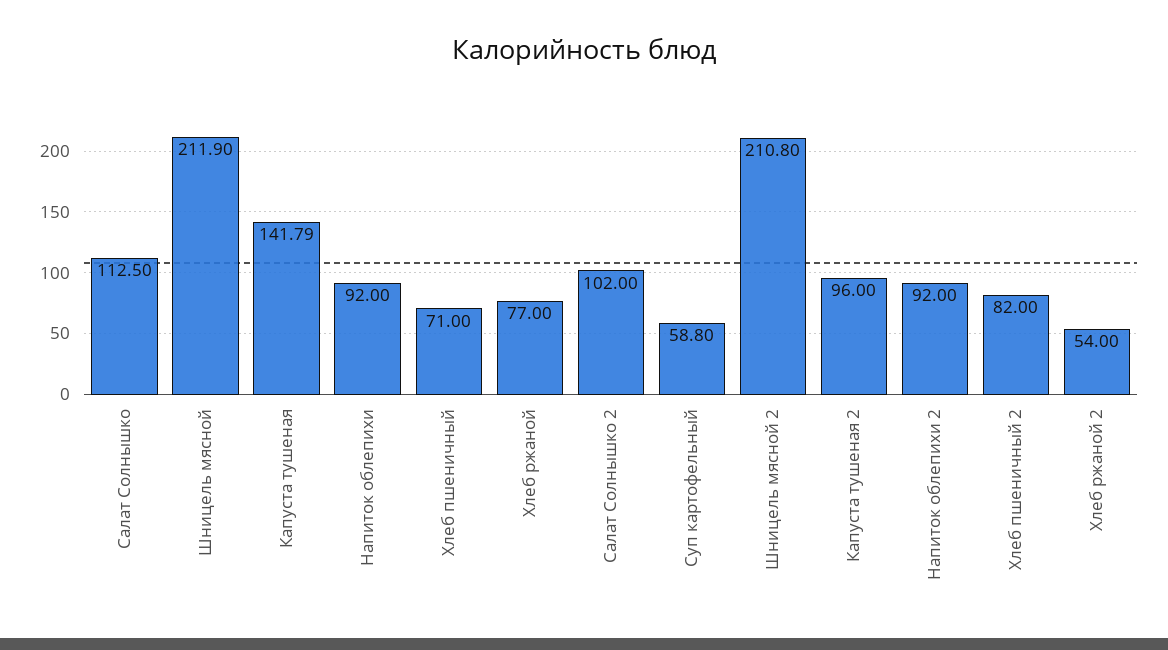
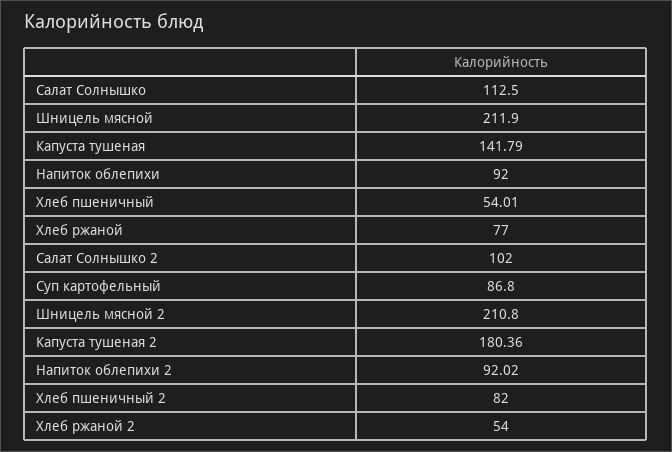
Хлеб пшеничный: 71 -> 54.01
Суп картофельный: 58.8 -> 86.8
Капуста тушеная 2: 96 -> 180.36
Напиток облепихи 2: 92 -> 92.02

